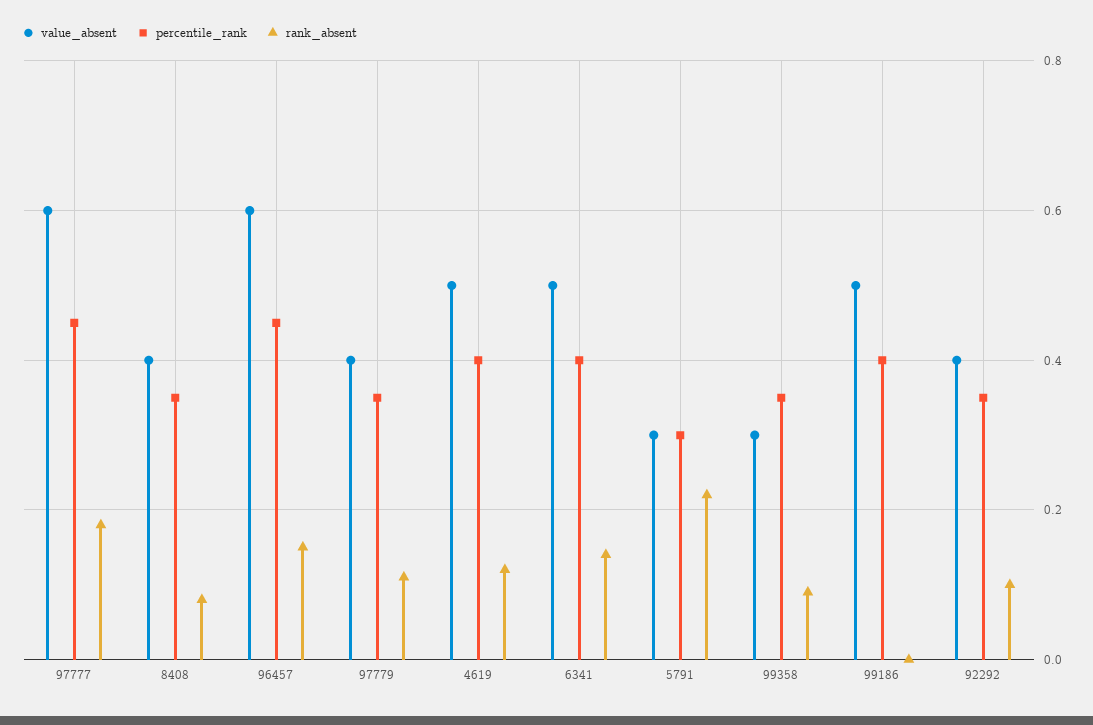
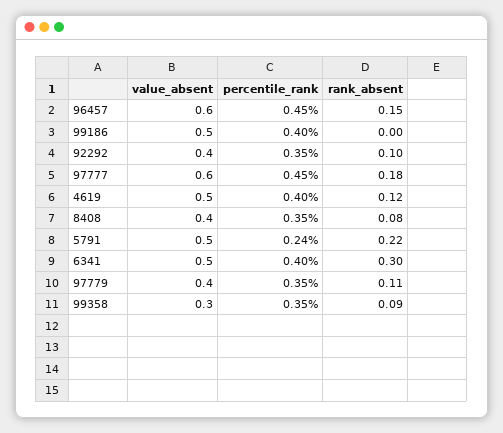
rank_absent, 6341: 0.15 -> 0.3
value_absent, 5791: 0.3 -> 0.5
percentile_rank, 5791: 0.3 -> 0.24

